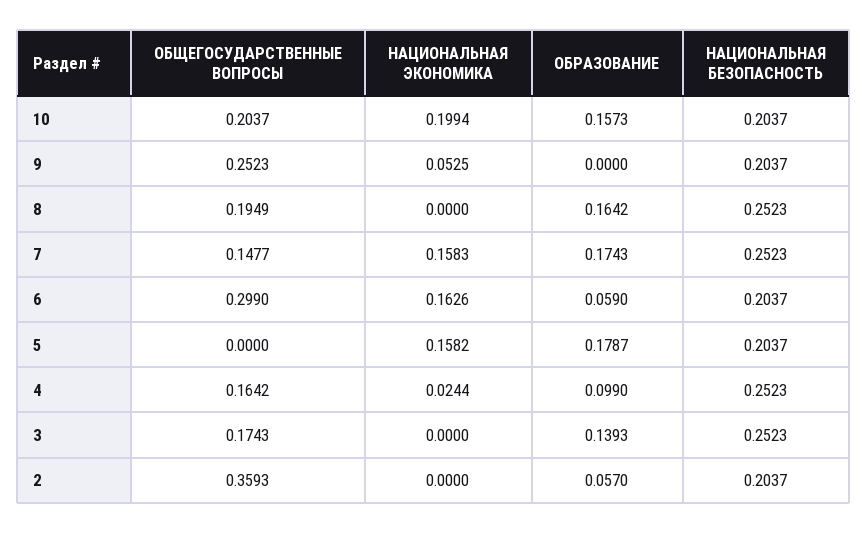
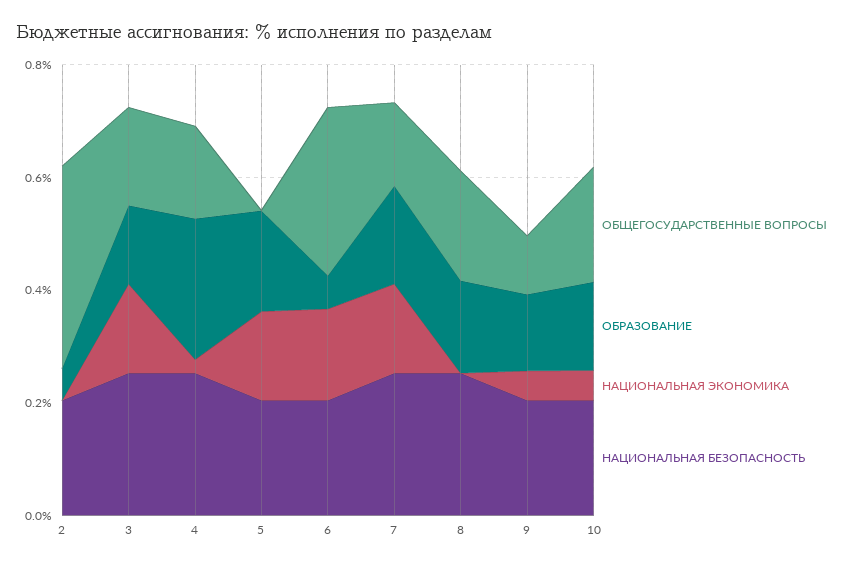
НАЦИОНАЛЬНАЯ ЭКОНОМИКА, 10: 0.1994 -> 0.05
ОБЩЕГОСУДАРСТВЕННЫЕ ВОПРОСЫ, 9: 0.2523 -> 0.1
ОБРАЗОВАНИЕ, 9: 0 -> 0.15
ОБРАЗОВАНИЕ, 4: 0.099 -> 0.25
НАЦИОНАЛЬНАЯ ЭКОНОМИКА, 3: 0 -> 0.15

